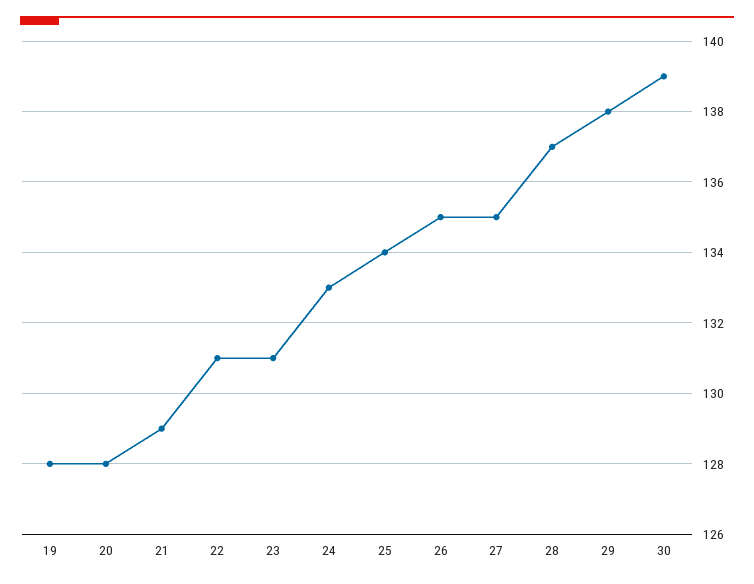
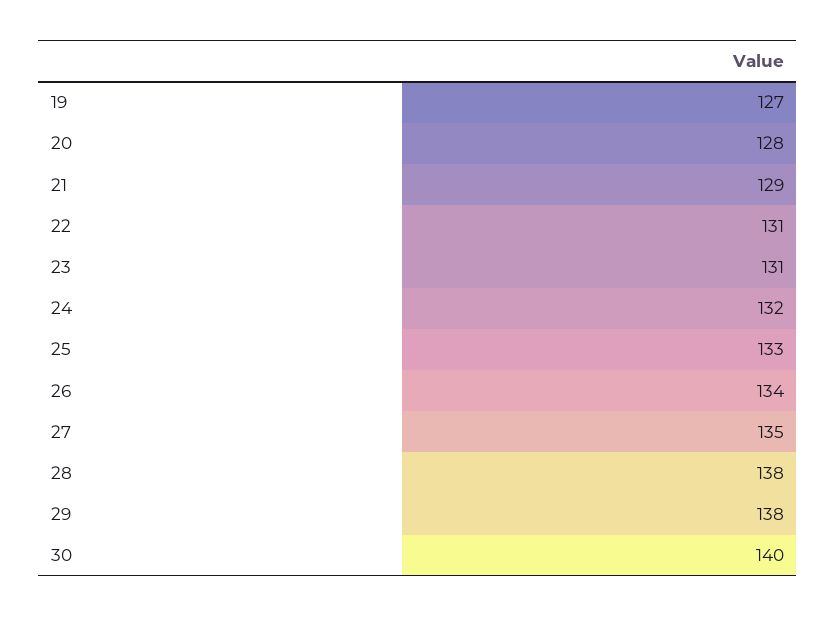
19: 128 -> 127
24: 133 -> 132
25: 134 -> 133
26: 135 -> 134
28: 137 -> 138
30: 139 -> 140

